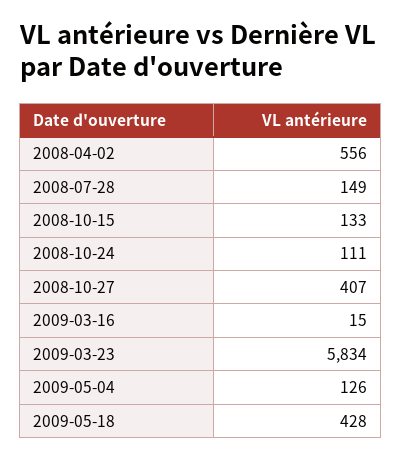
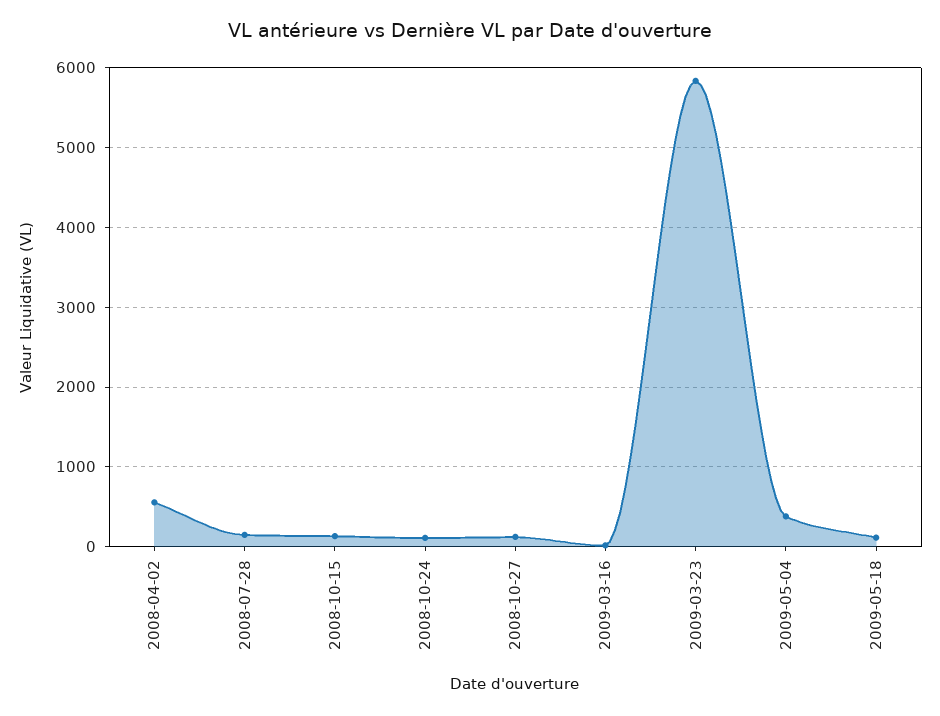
2008-10-27: 407 -> 100
2009-05-04: 126 -> 400
2009-05-18: 428 -> 100

